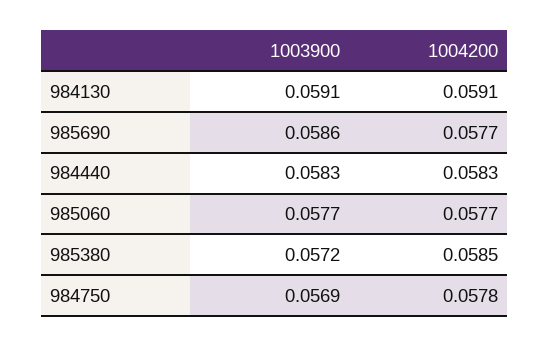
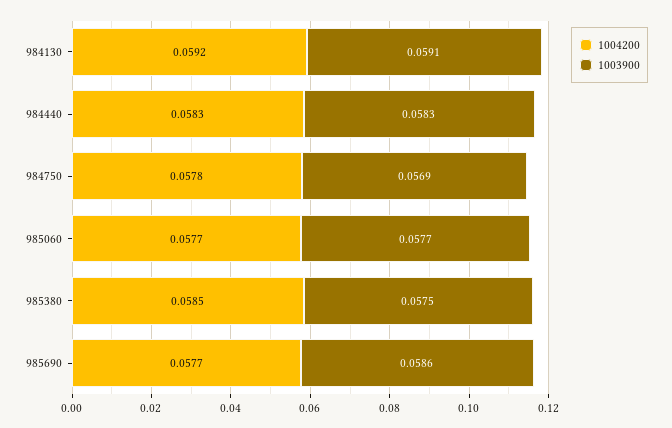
1004200, 984130: 0.0591 -> 0.0592
1003900, 985380: 0.0572 -> 0.0575

